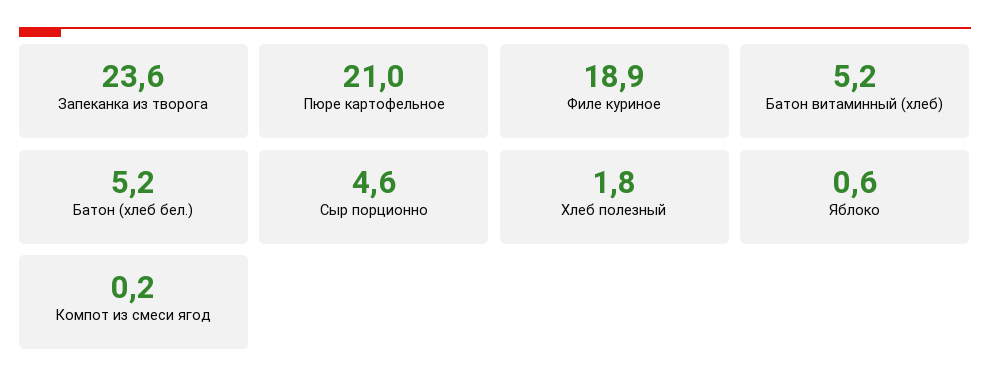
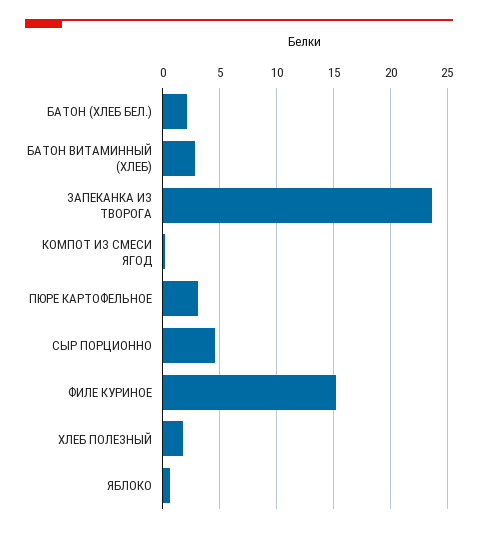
Пюре картофельное: 21 -> 3
Филе куриное: 18.9 -> 15
Батон витаминный (хлеб): 5.2 -> 3
Батон (хлеб бел.): 5.2 -> 2

